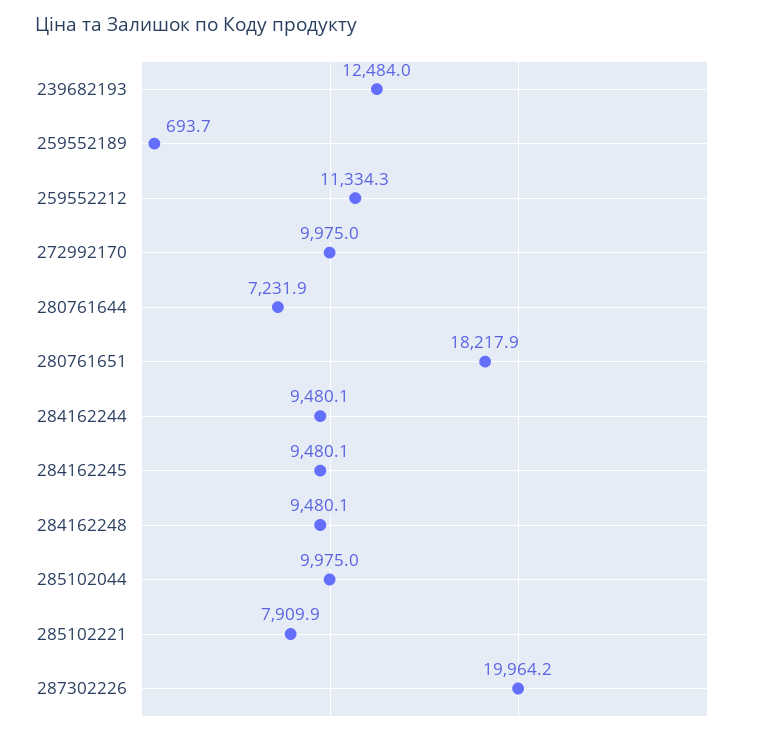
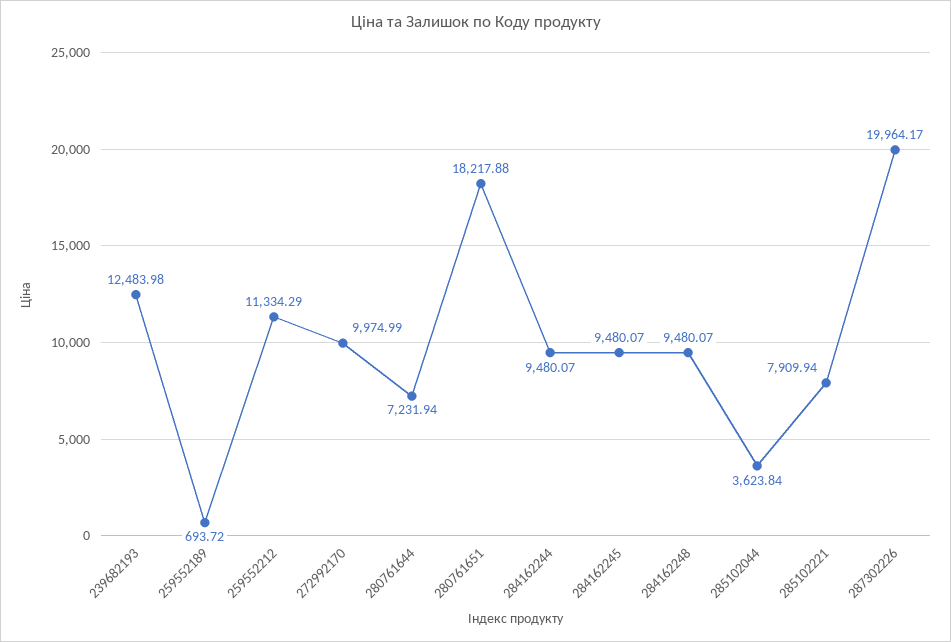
285102044: 9975 -> 3623.84

